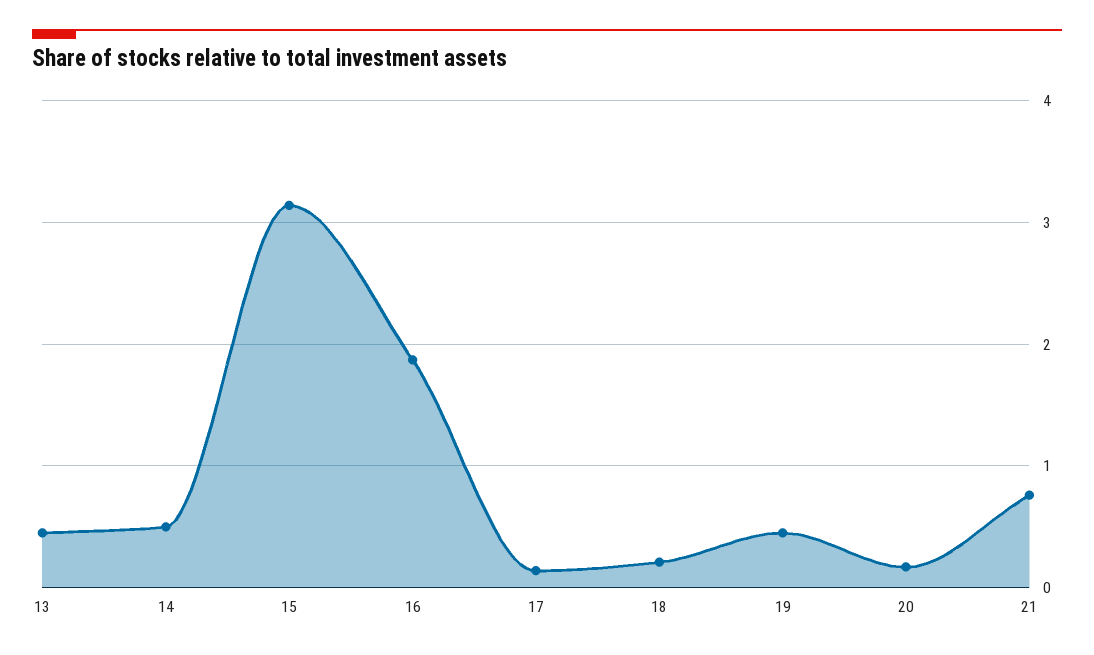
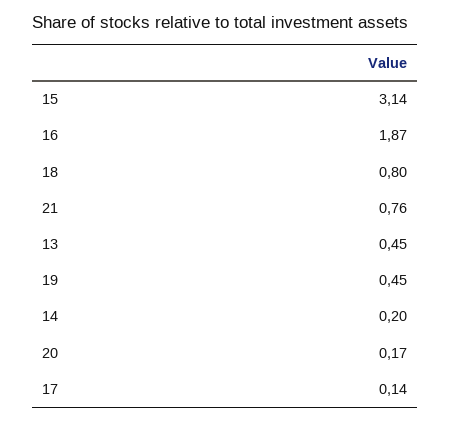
14: 0.5 -> 0.2
18: 0.2 -> 0.8

